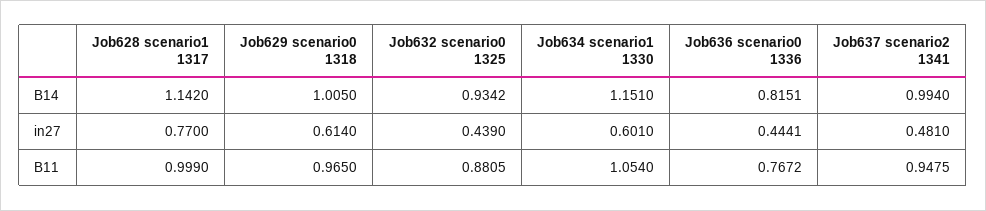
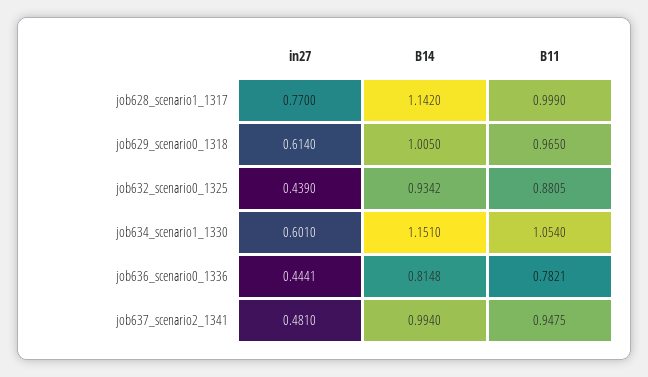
Job636 scenario0 1336, B14: 0.8151 -> 0.8148
Job636 scenario0 1336, B11: 0.7672 -> 0.7821

